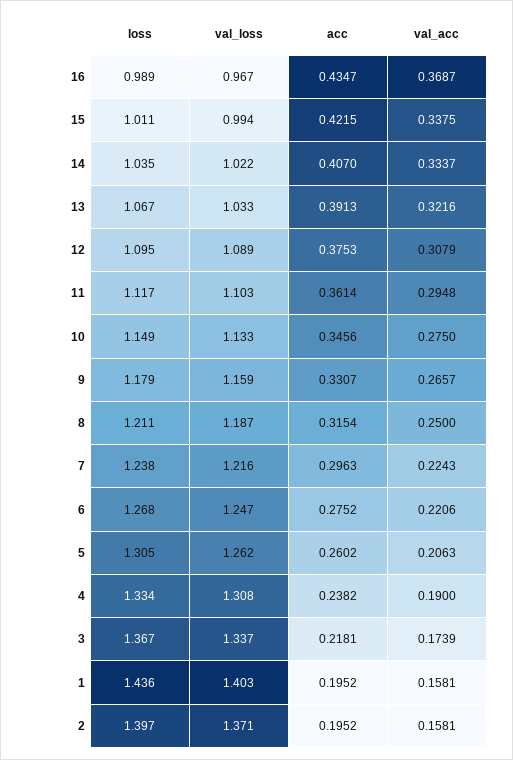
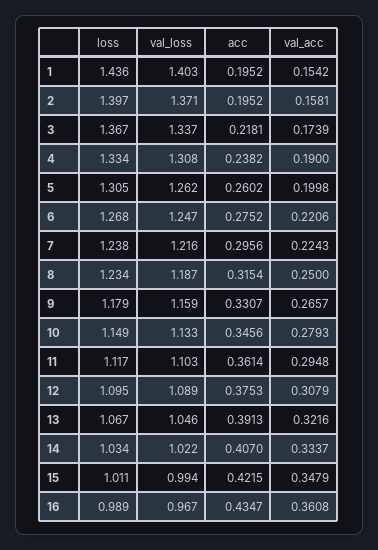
val_acc, 16: 0.3687 -> 0.3608
val_acc, 15: 0.3375 -> 0.3479
loss, 14: 1.035 -> 1.034
val_loss, 13: 1.033 -> 1.046
val_acc, 10: 0.275 -> 0.2793
loss, 8: 1.211 -> 1.234
acc, 7: 0.2963 -> 0.2956
val_acc, 5: 0.2063 -> 0.1998
val_acc, 1: 0.1581 -> 0.1542

